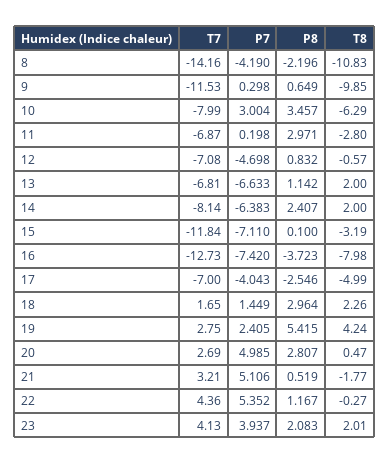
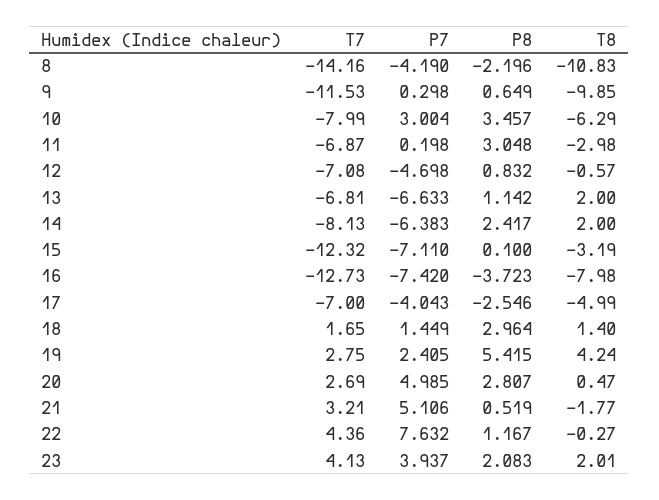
P8, 11: 2.971 -> 3.048
T8, 11: -2.8 -> -2.98
T7, 14: -8.14 -> -8.13
P8, 14: 2.407 -> 2.417
T7, 15: -11.84 -> -12.32
T8, 18: 2.26 -> 1.4
P7, 22: 5.352 -> 7.632

